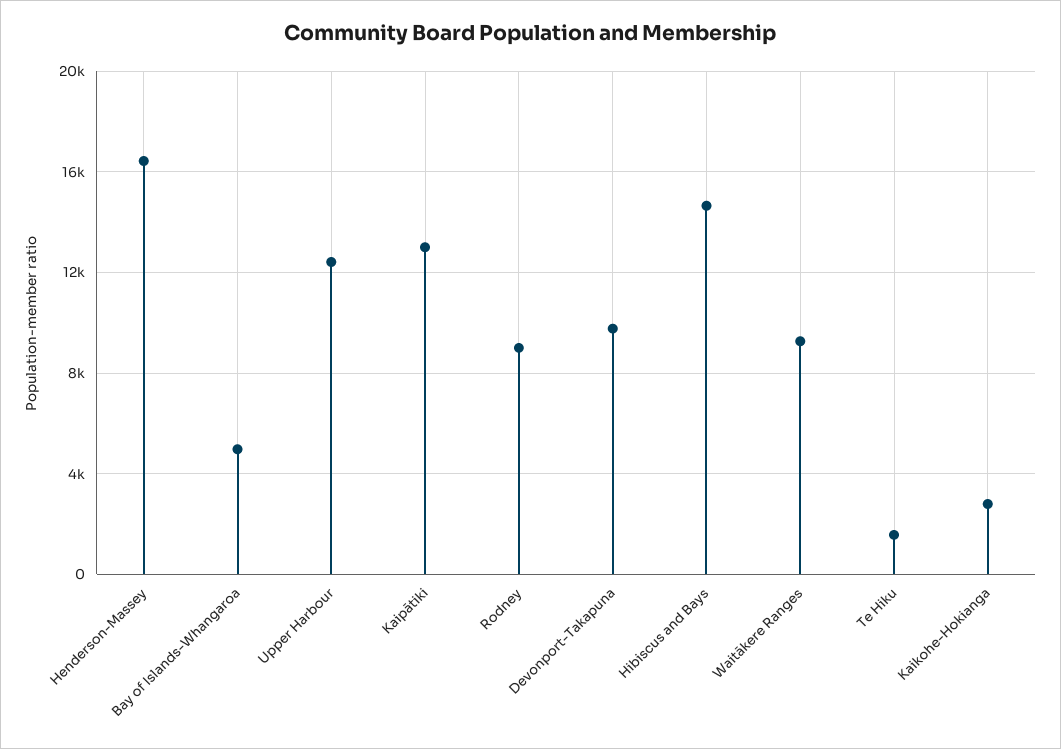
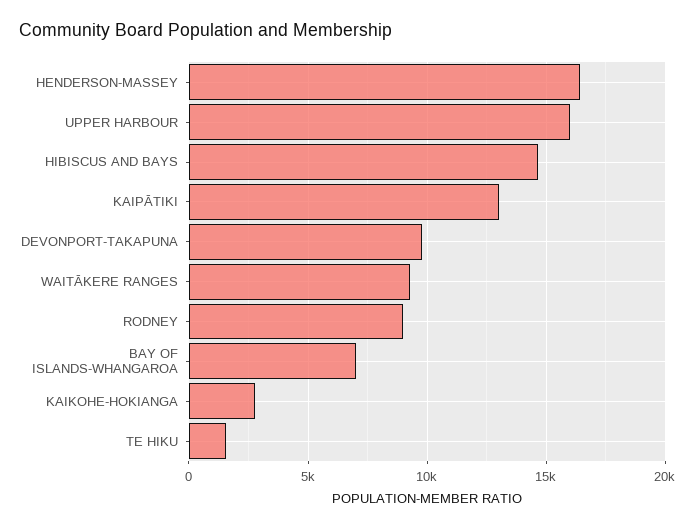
Bay of Islands-Whangaroa: 5000 -> 7000
Upper Harbour: 12500 -> 16000

